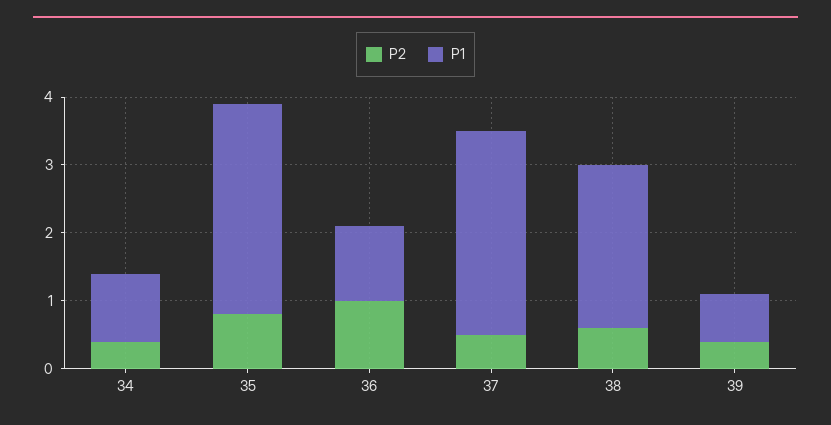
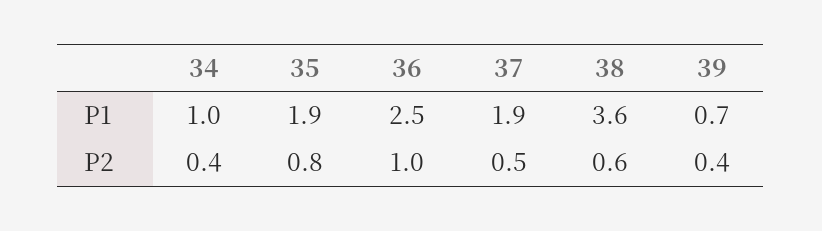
P1, 35: 3 -> 1.9
P1, 36: 1 -> 2.5
P1, 37: 3 -> 1.9
P1, 38: 2.5 -> 3.6

